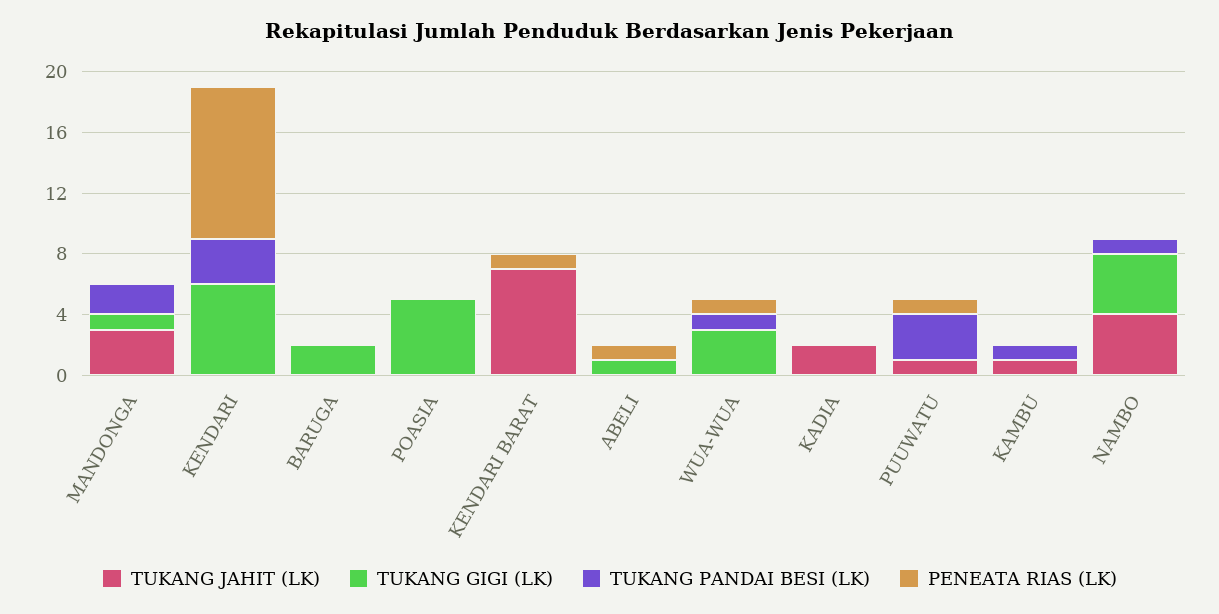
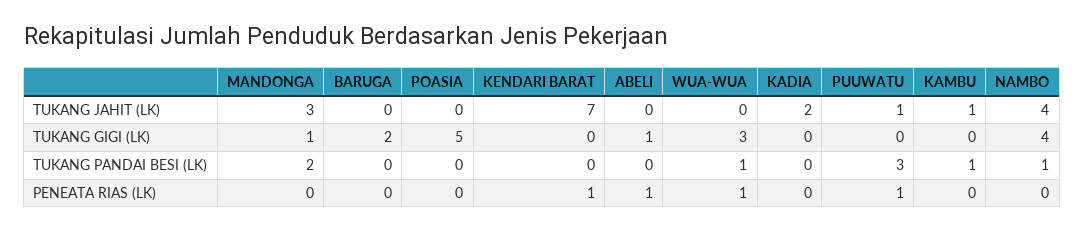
TUKANG JAHIT (LK), KENDARI: 0 -> none
TUKANG GIGI (LK), KENDARI: 6 -> none
TUKANG PANDAI BESI (LK), KENDARI: 3 -> none
PENEATA RIAS (LK), KENDARI: 10 -> none

